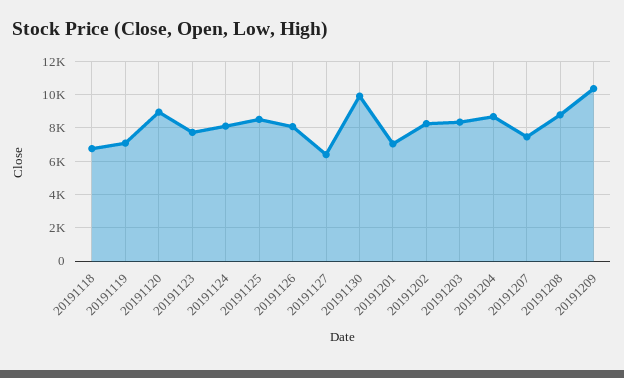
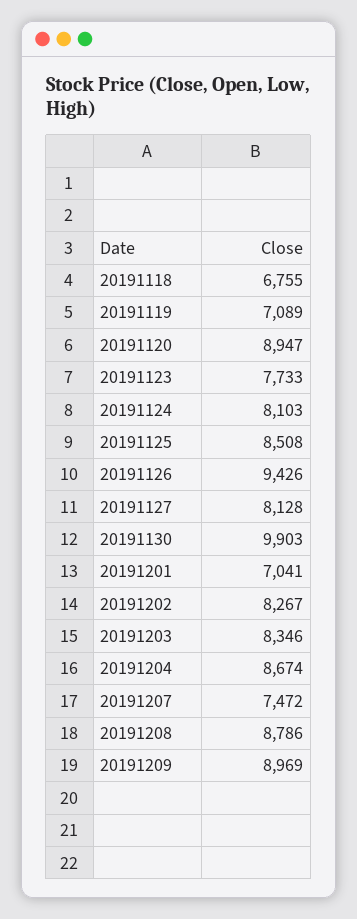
20191126: 8000 -> 9426
20191127: 6500 -> 8128
20191209: 10500 -> 8969

